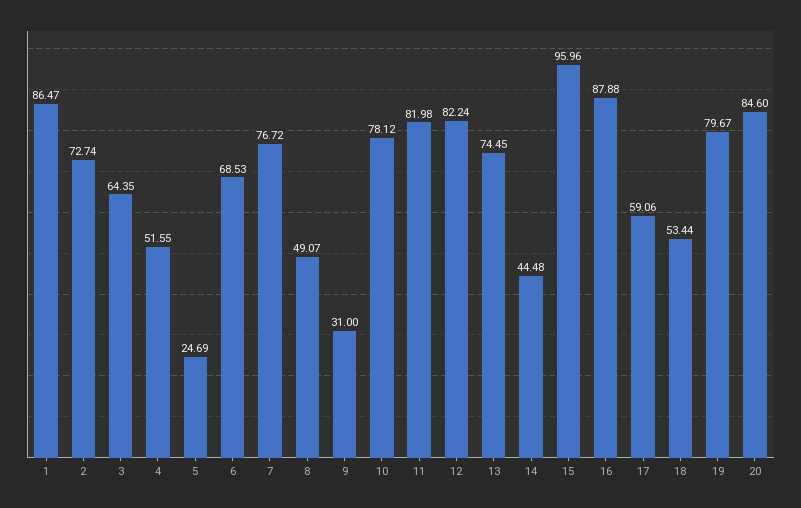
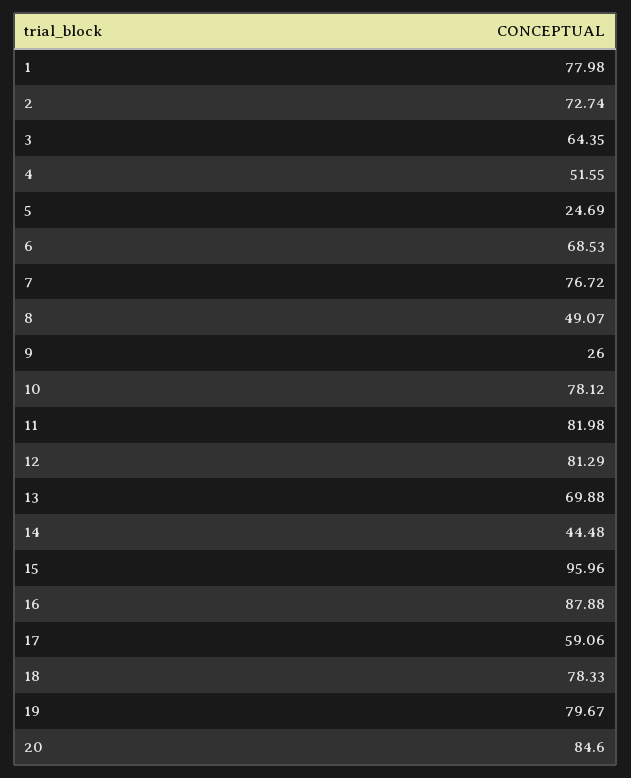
1: 86.47 -> 77.98
9: 31 -> 26
12: 82.24 -> 81.29
13: 74.45 -> 69.88
18: 53.44 -> 78.33

